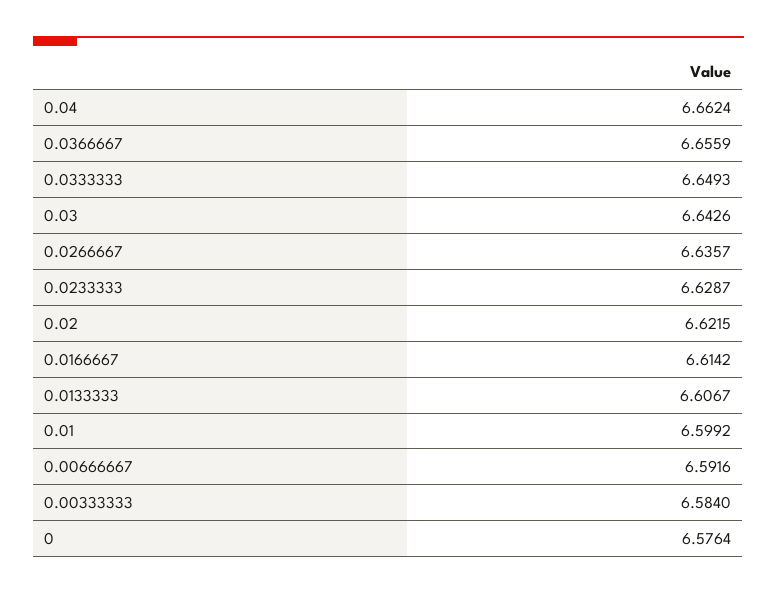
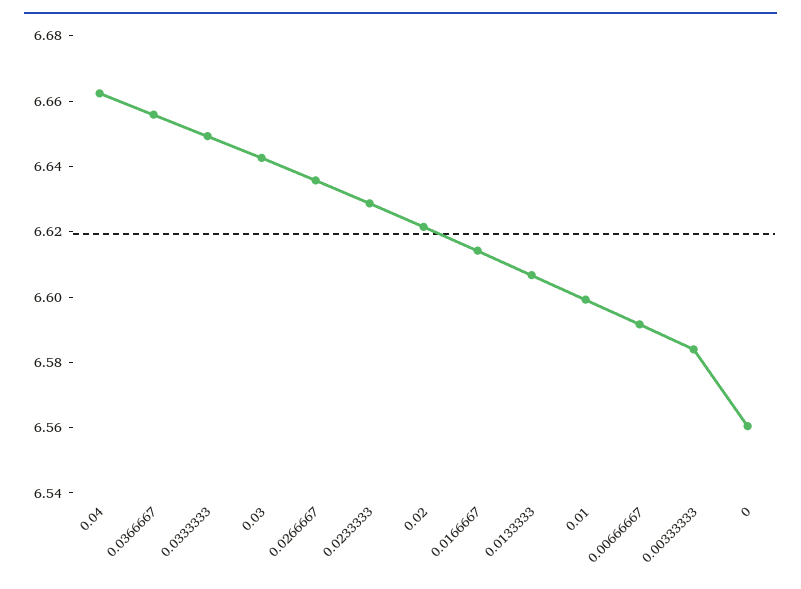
0: 6.5764 -> 6.56

